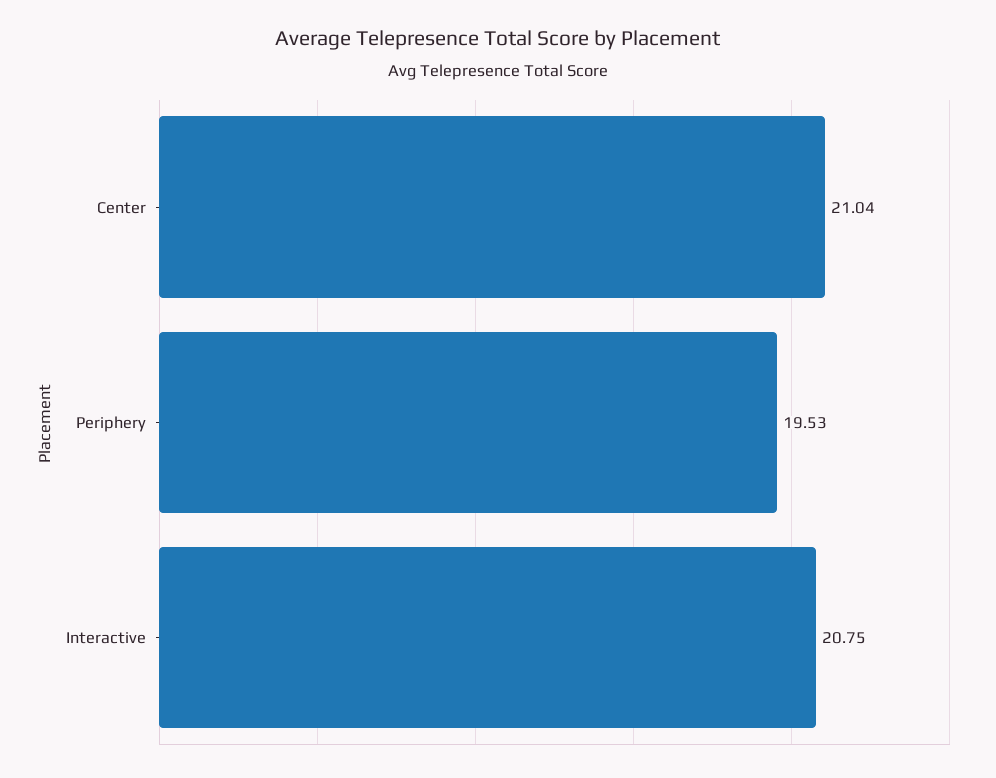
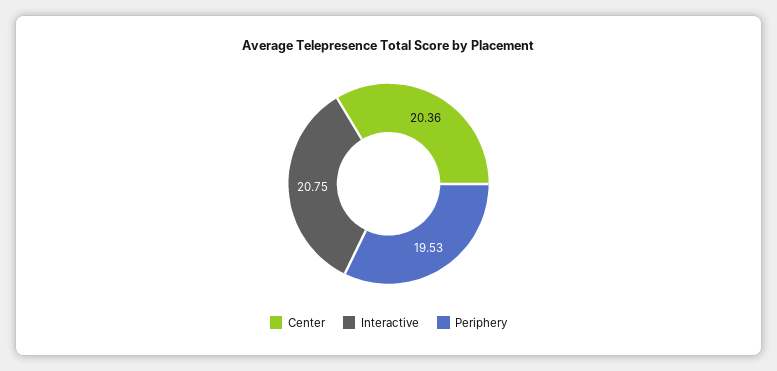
Center: 21.04 -> 20.36

